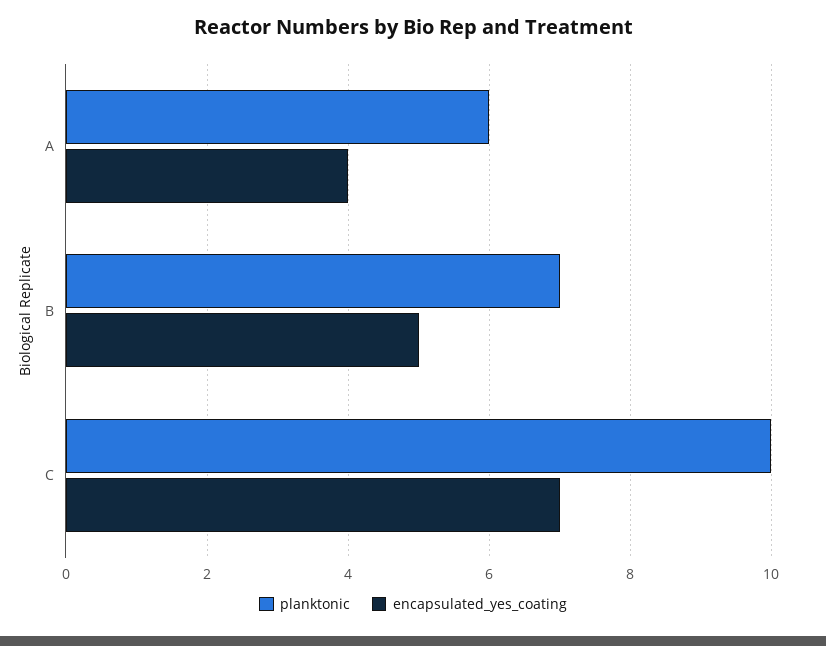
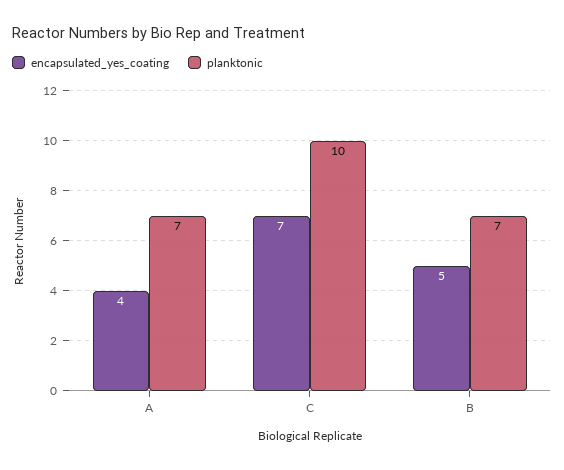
planktonic, A: 6 -> 7

